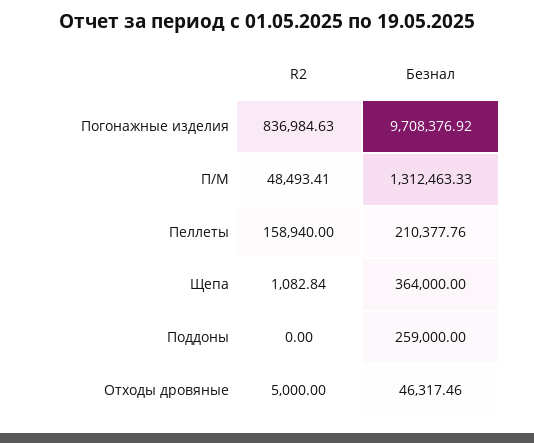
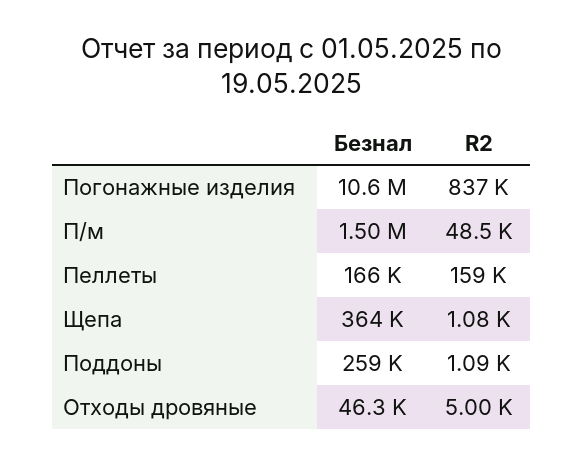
Безнал, Погонажные изделия: 9708376.92 -> 10600000
Безнал, П/М: 1312463.33 -> 1500000
Безнал, Пеллеты: 210377.76 -> 166000
R2, Поддоны: 0 -> 1090

